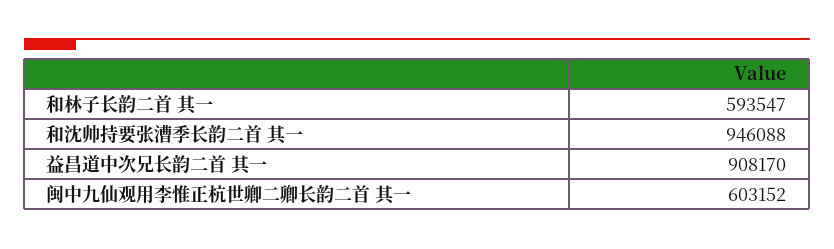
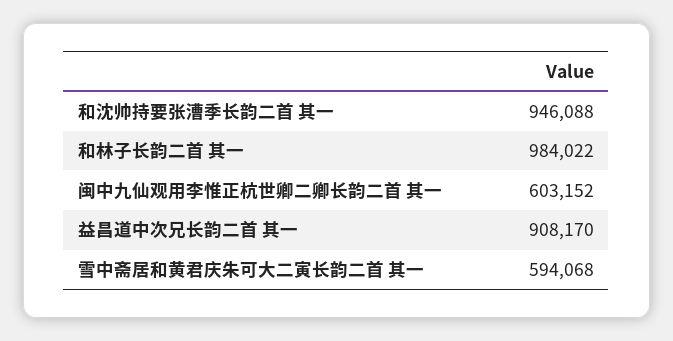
和林子长韵二首 其一: 593547 -> 984022
雪中斋居和黄君庆朱可大二寅长韵二首 其一: none -> 594068

